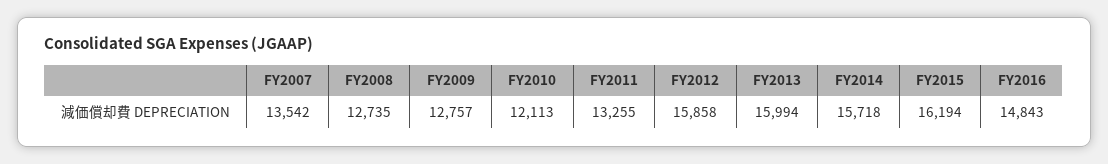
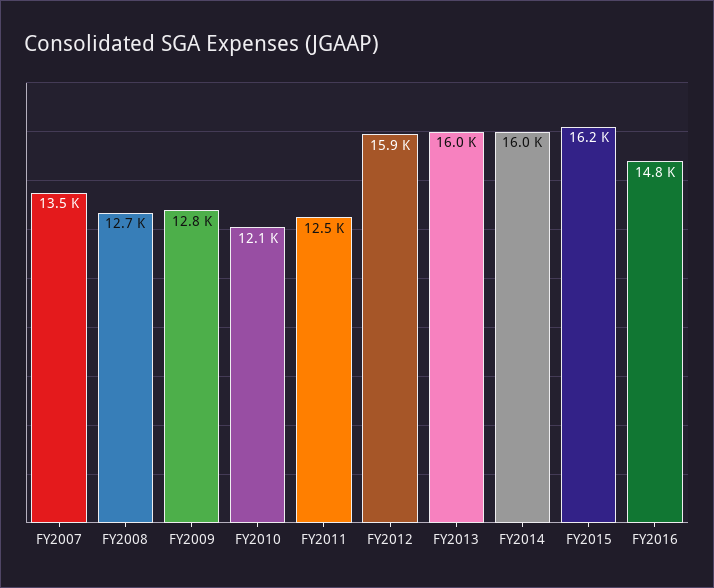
FY2011: 13255 -> 12500
FY2014: 15718 -> 16000

